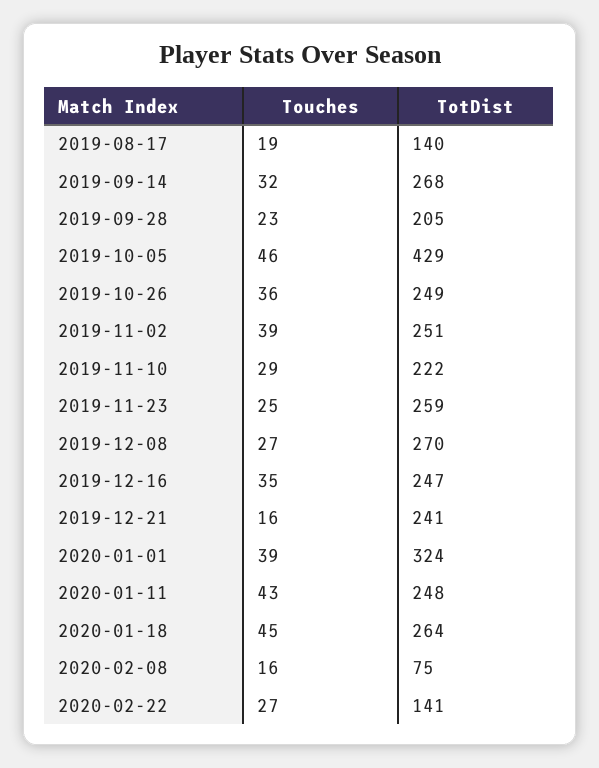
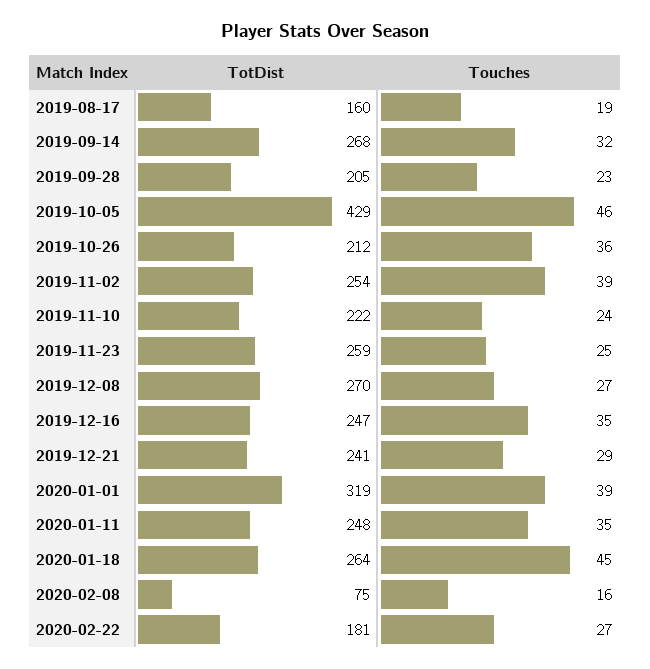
TotDist, 2019-08-17: 140 -> 160
TotDist, 2019-10-26: 249 -> 212
TotDist, 2019-11-02: 251 -> 254
Touches, 2019-11-10: 29 -> 24
Touches, 2019-12-21: 16 -> 29
TotDist, 2020-01-01: 324 -> 319
Touches, 2020-01-11: 43 -> 35
TotDist, 2020-02-22: 141 -> 181

